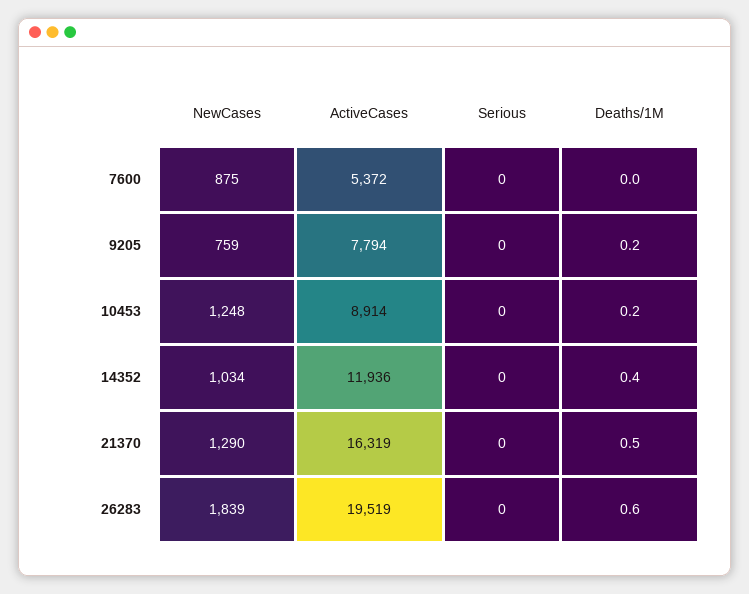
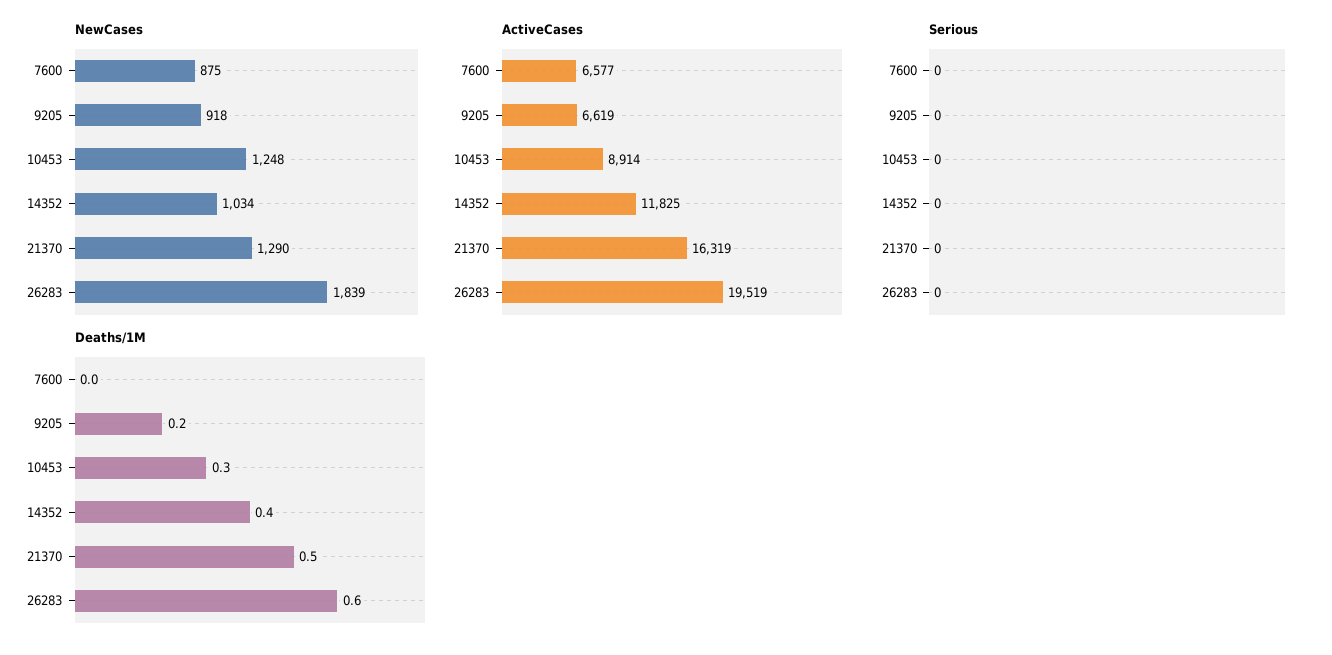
ActiveCases, 7600: 5372 -> 6577
NewCases, 9205: 759 -> 918
ActiveCases, 9205: 7794 -> 6619
Deaths/1M, 10453: 0.2 -> 0.3
ActiveCases, 14352: 11936 -> 11825

